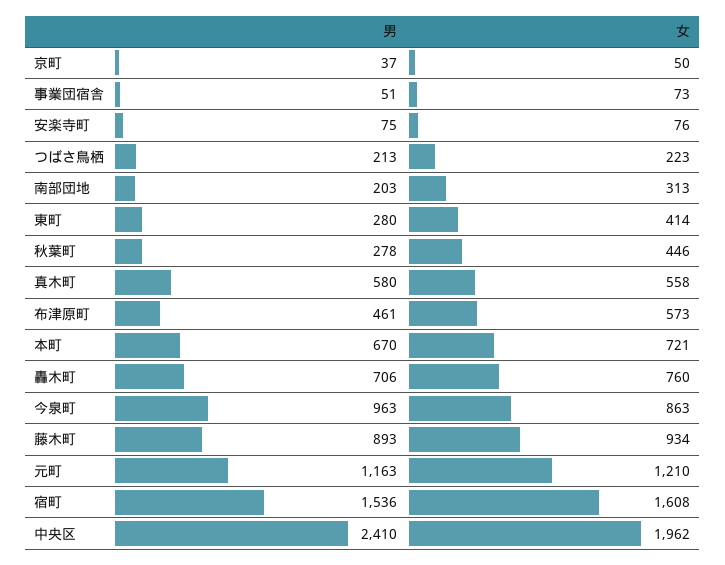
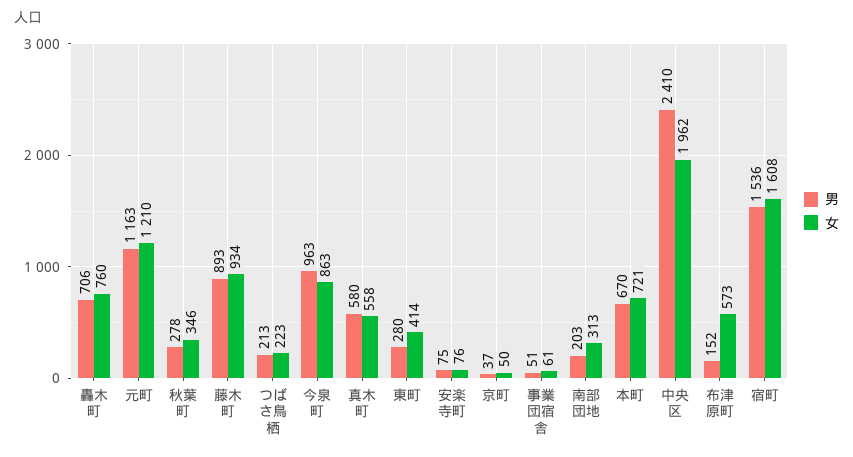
女, 事業団宿舎: 73 -> 61
女, 秋葉町: 446 -> 346
男, 布津原町: 461 -> 152

